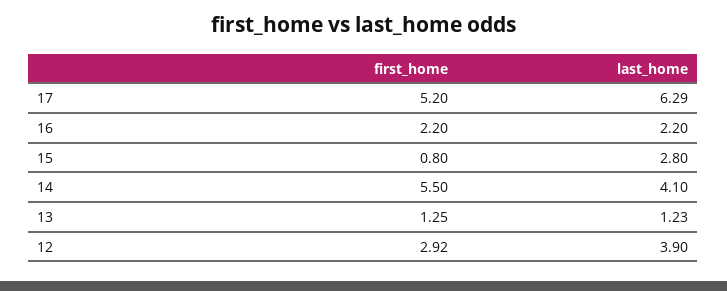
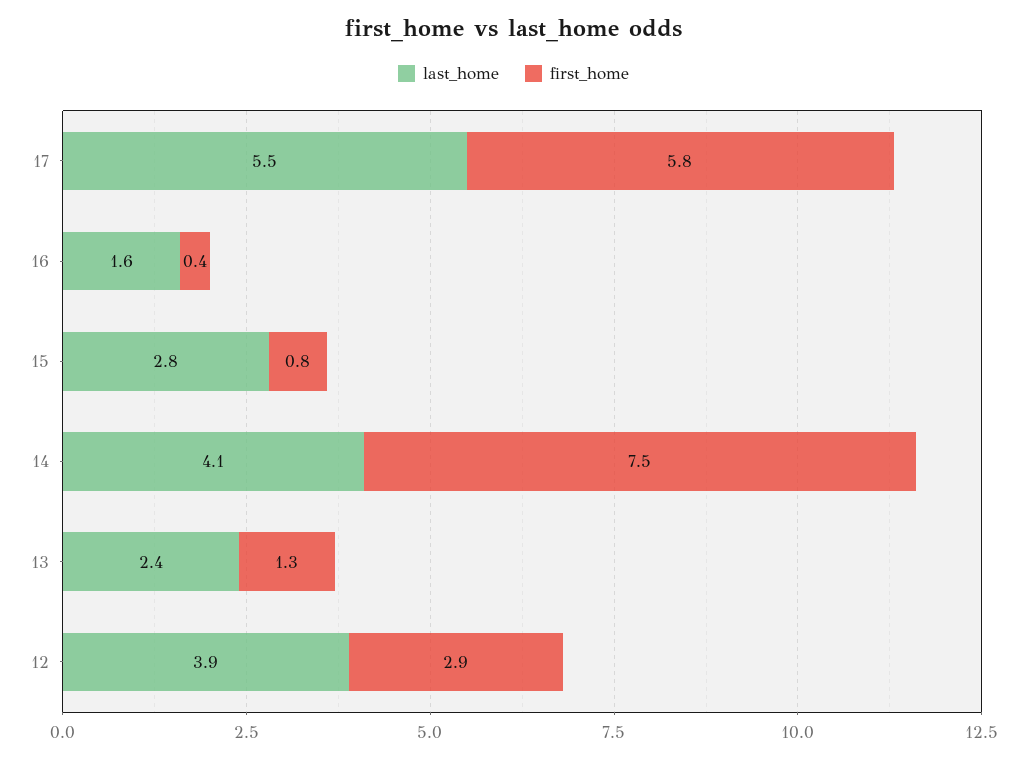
first_home, 17: 5.2 -> 5.8
last_home, 17: 6.29 -> 5.5
first_home, 16: 2.2 -> 0.4
last_home, 16: 2.2 -> 1.6
first_home, 14: 5.5 -> 7.5
last_home, 13: 1.23 -> 2.4

